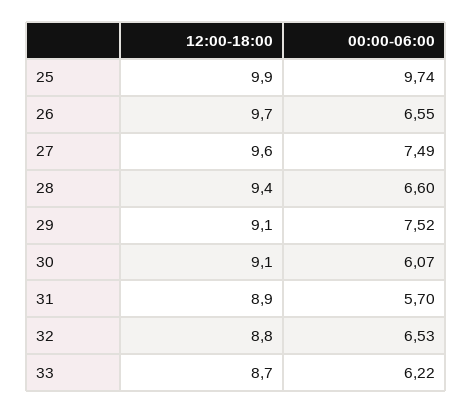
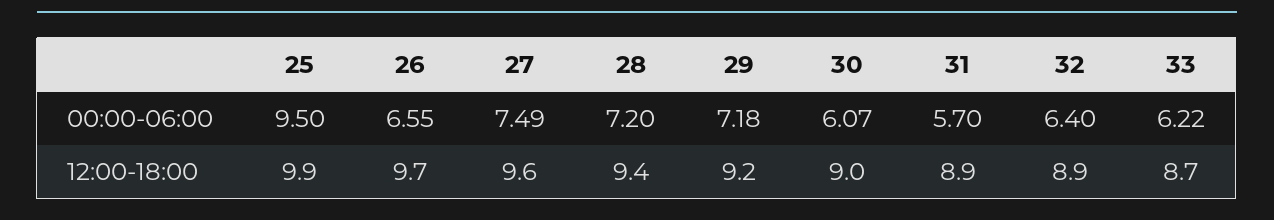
00:00-06:00, 25: 9.74 -> 9.5
00:00-06:00, 28: 6.6 -> 7.2
12:00-18:00, 29: 9.1 -> 9.2
00:00-06:00, 29: 7.52 -> 7.18
12:00-18:00, 30: 9.1 -> 9
12:00-18:00, 32: 8.8 -> 8.9
00:00-06:00, 32: 6.53 -> 6.4

